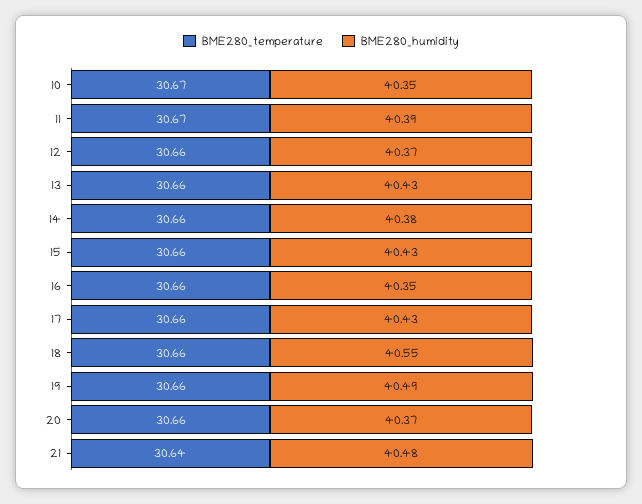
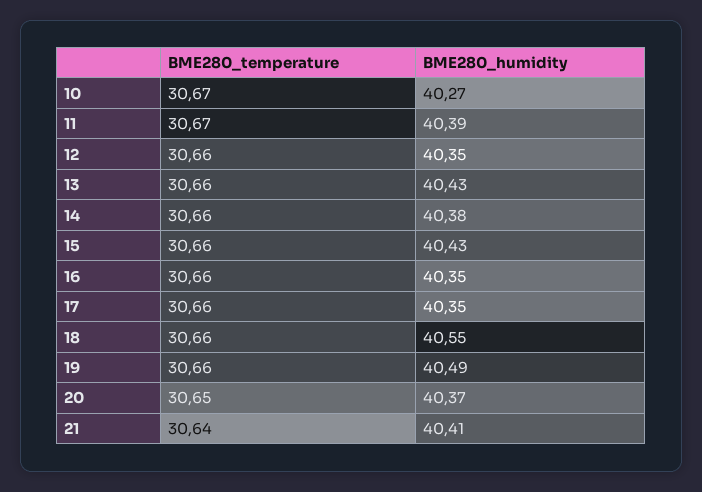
BME280_humidity, 10: 40.35 -> 40.27
BME280_humidity, 12: 40.37 -> 40.35
BME280_humidity, 17: 40.43 -> 40.35
BME280_temperature, 20: 30.66 -> 30.65
BME280_humidity, 21: 40.48 -> 40.41

